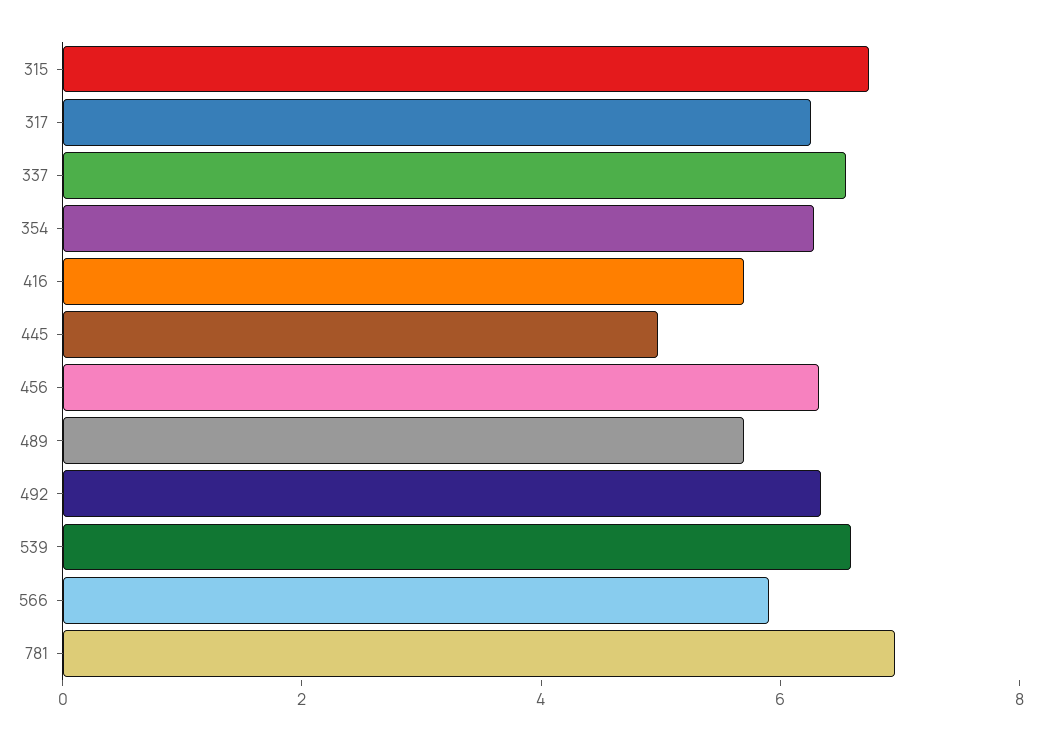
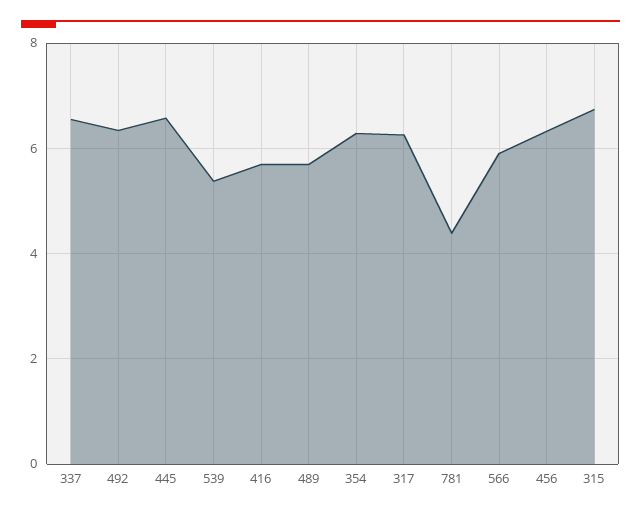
445: 5 -> 6.6
539: 6.5 -> 5.4
781: 7 -> 4.4

